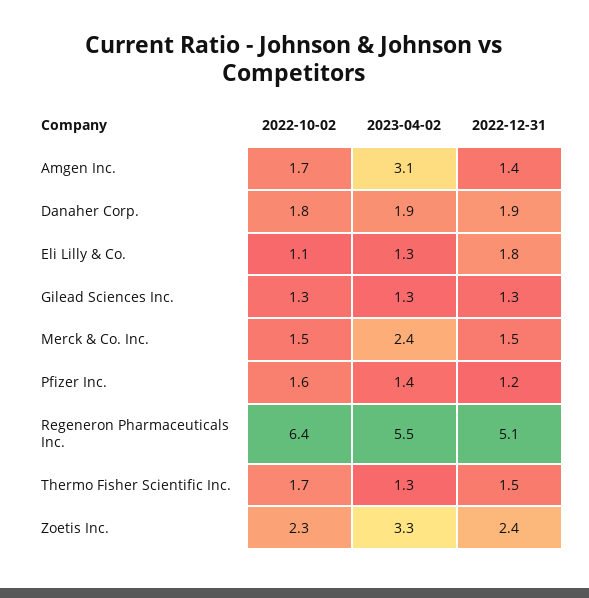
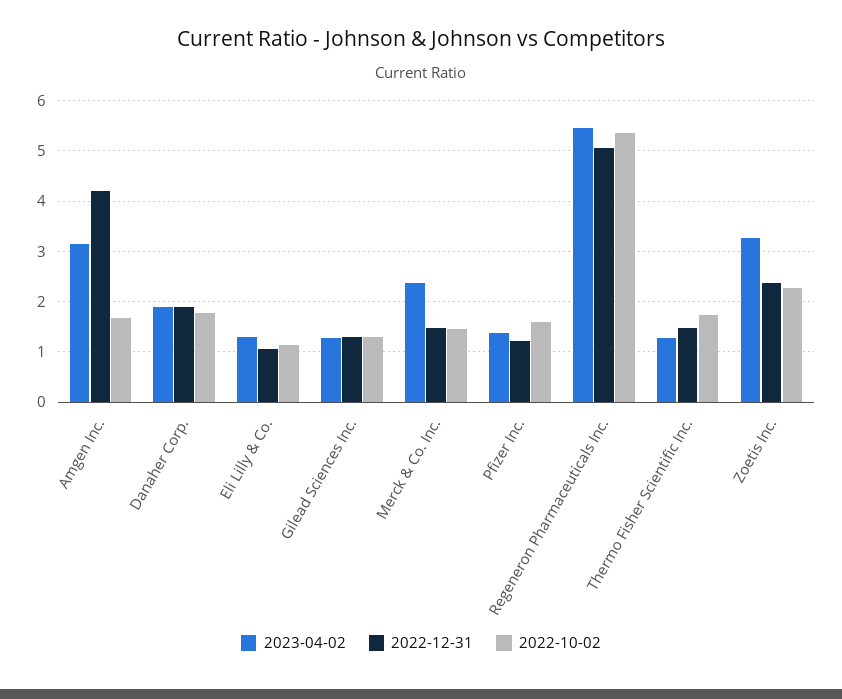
2022-12-31, Amgen Inc.: 1.4 -> 4.2
2022-12-31, Eli Lilly & Co.: 1.8 -> 1
2022-10-02, Regeneron Pharmaceuticals Inc.: 6.4 -> 5.4

